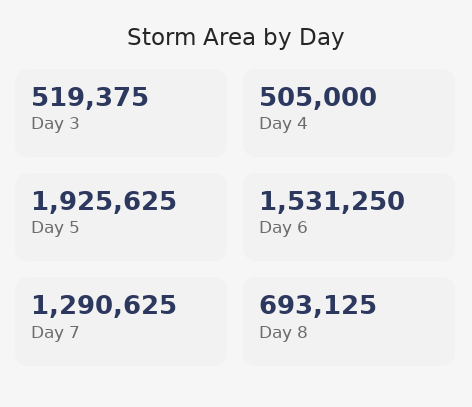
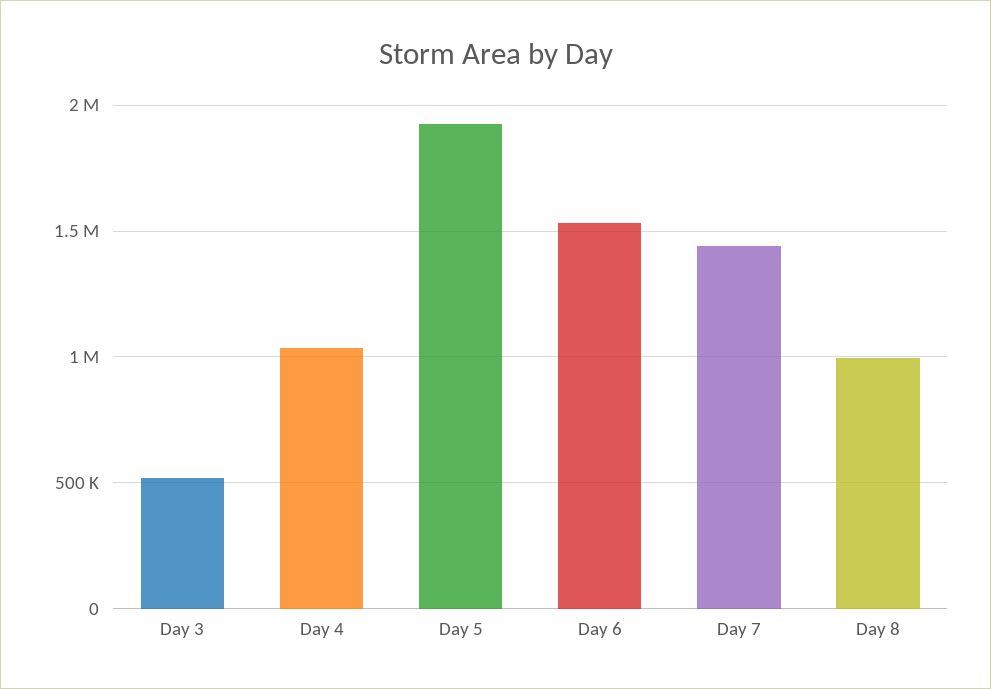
Day 4: 505000 -> 1050000
Day 7: 1290625 -> 1450000
Day 8: 693125 -> 1000000

